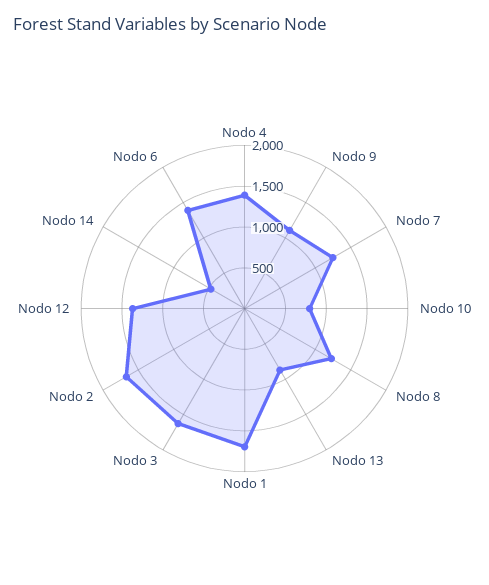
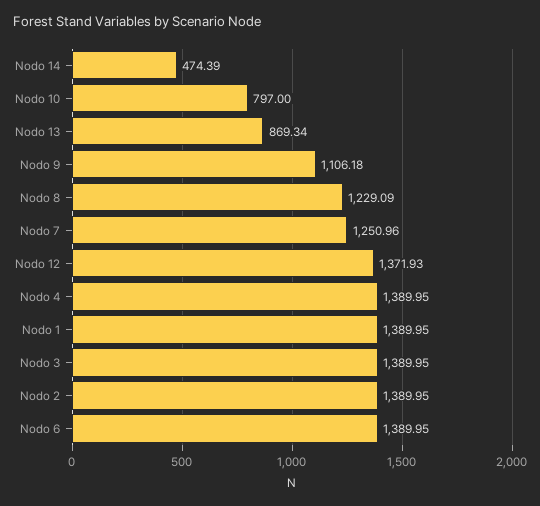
Nodo 1: 1700 -> 1389.95
Nodo 3: 1600 -> 1389.95
Nodo 2: 1700 -> 1389.95

